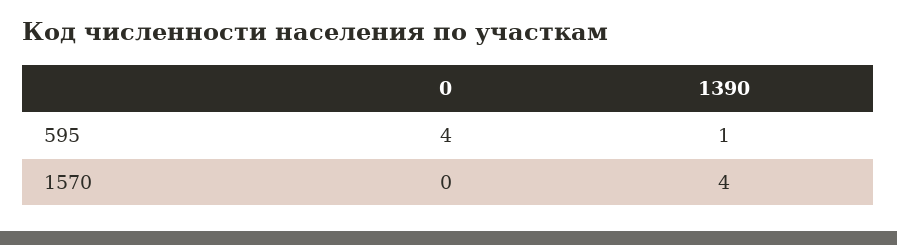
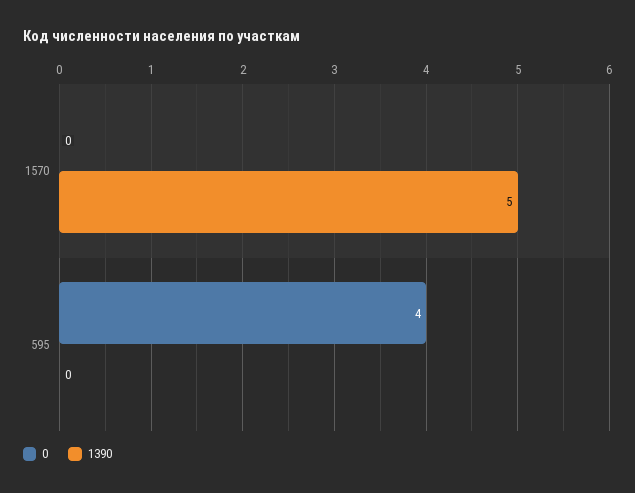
1390, 595: 1 -> 0
1390, 1570: 4 -> 5

